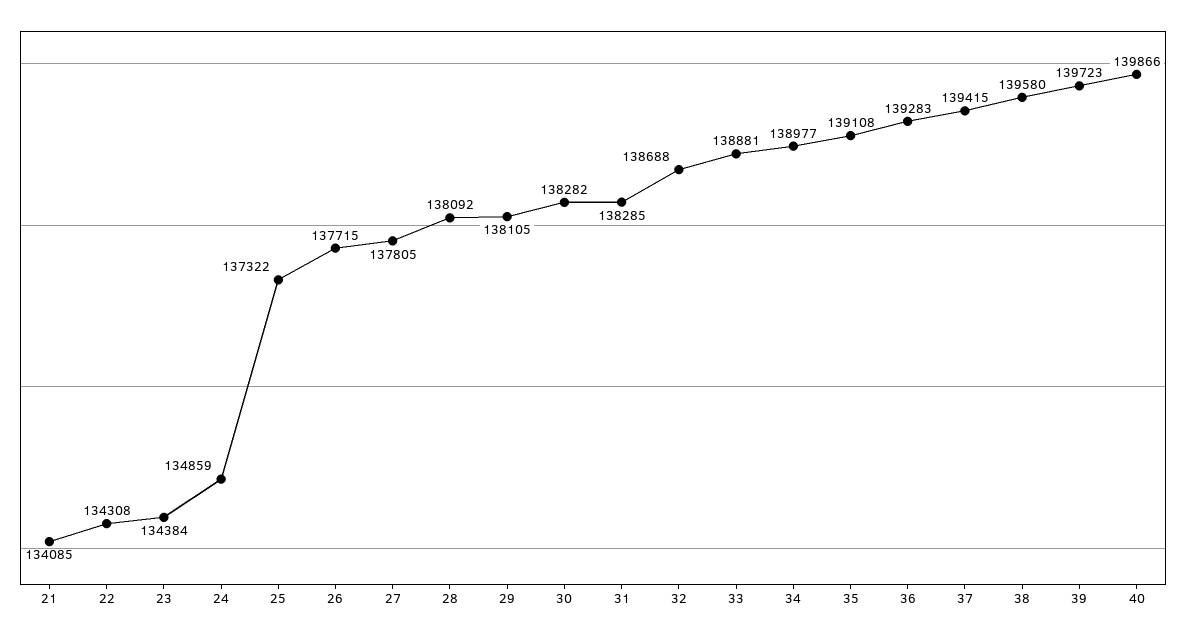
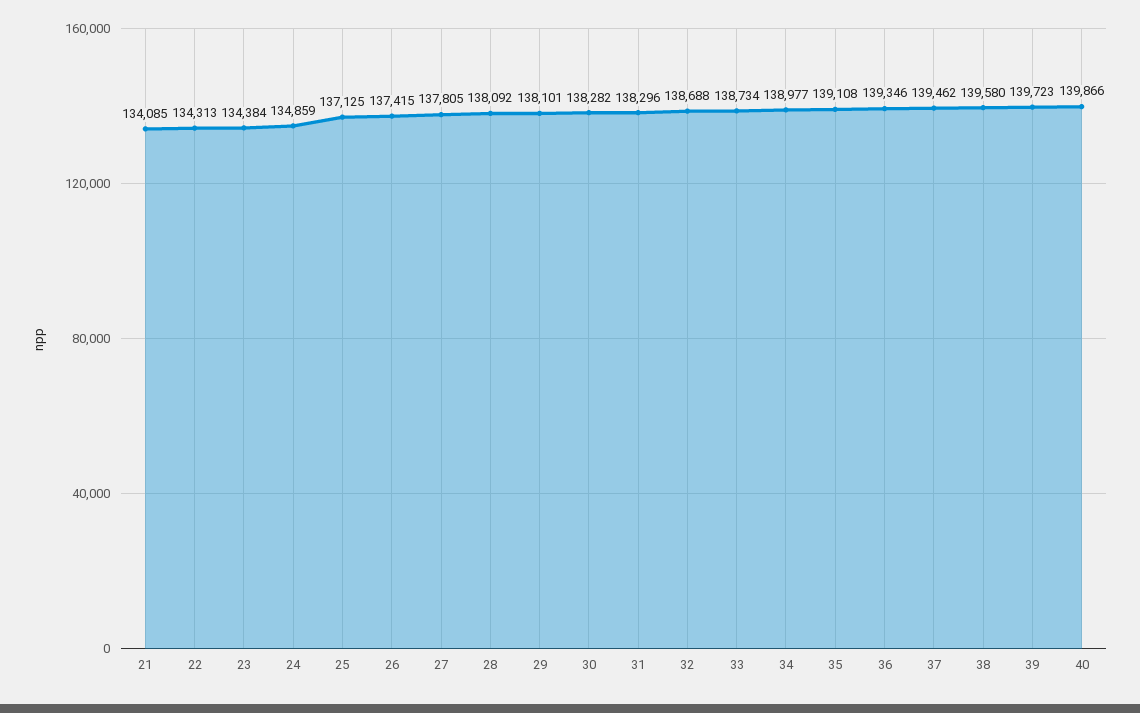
22: 134308 -> 134313
25: 137322 -> 137125
26: 137715 -> 137415
29: 138105 -> 138101
31: 138285 -> 138296
33: 138881 -> 138734
36: 139283 -> 139346
37: 139415 -> 139462

